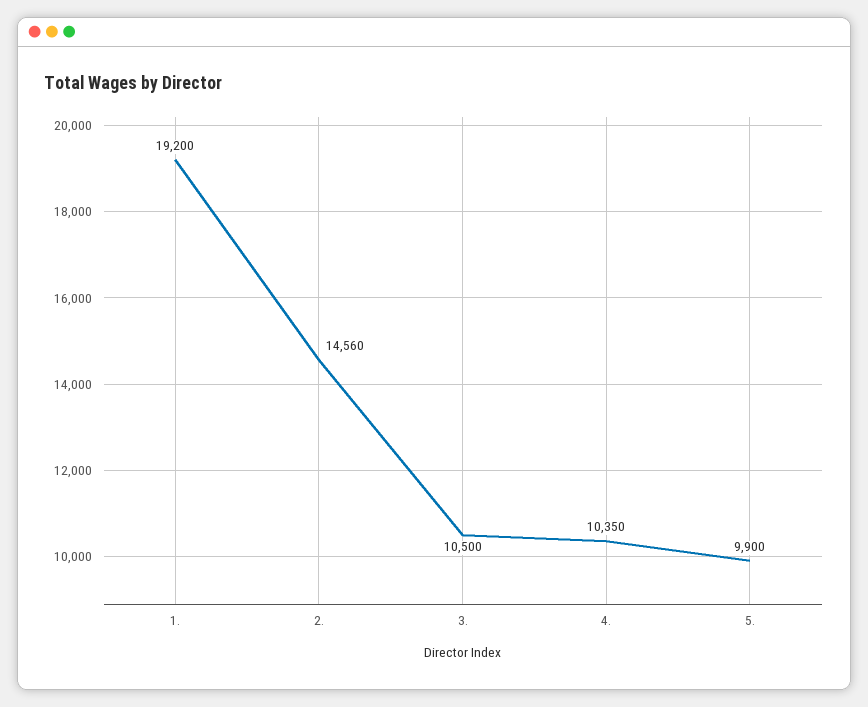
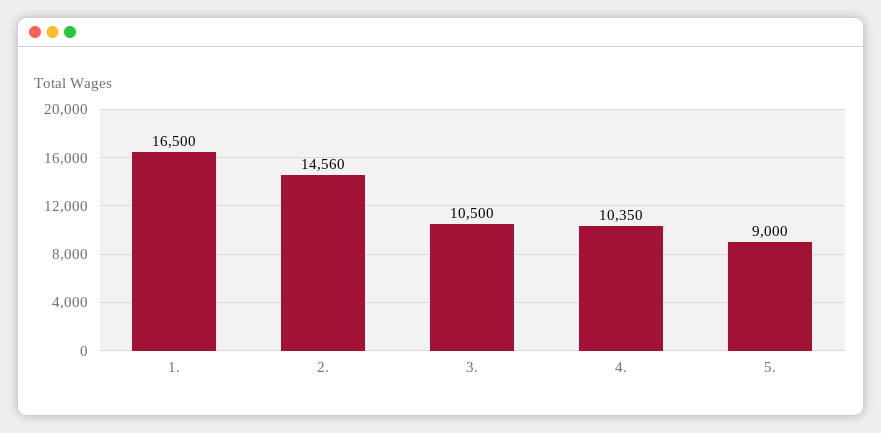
1.: 19200 -> 16500
5.: 9900 -> 9000

